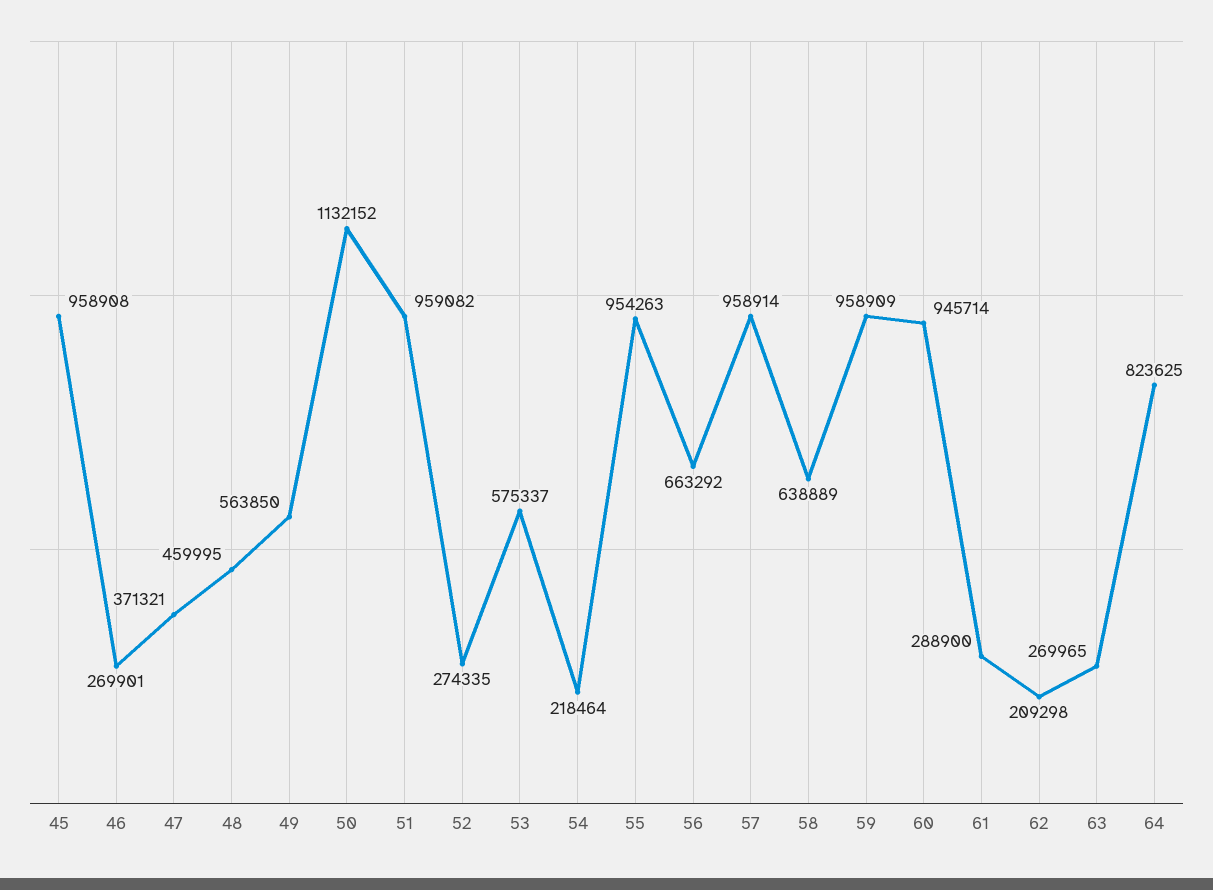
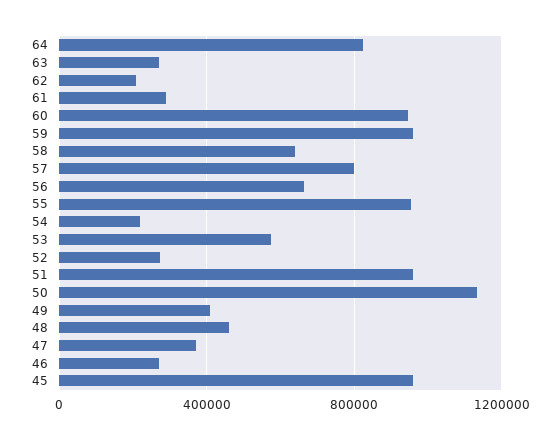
49: 563850 -> 400000
57: 958914 -> 800000

